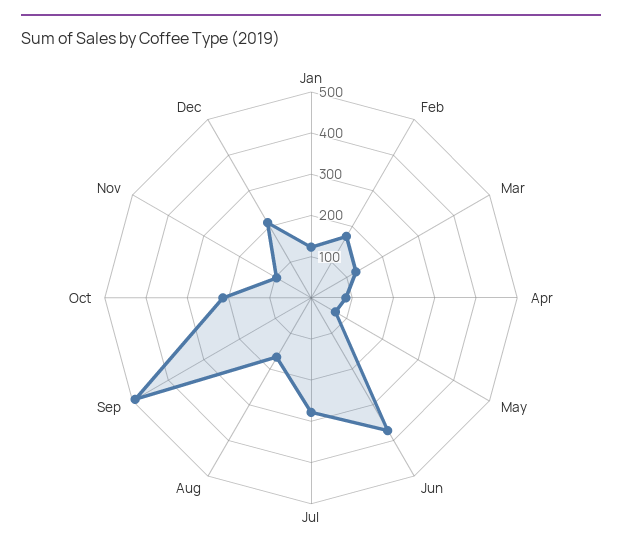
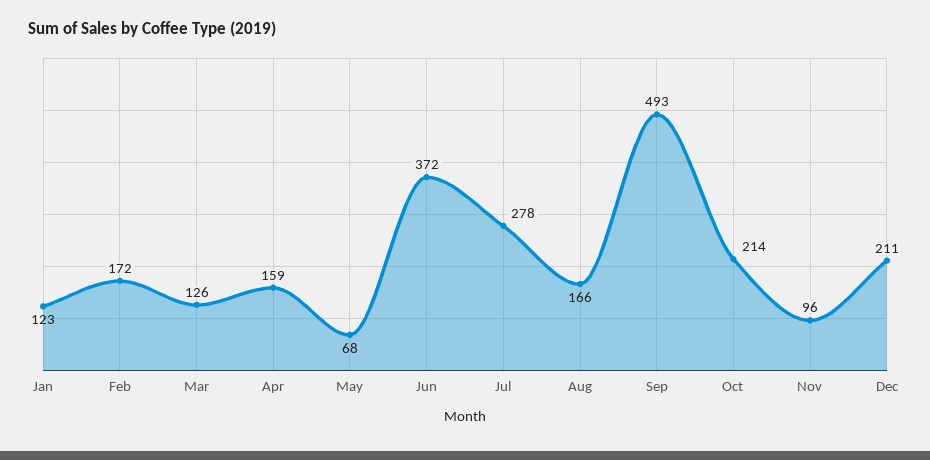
Apr: 80 -> 159

